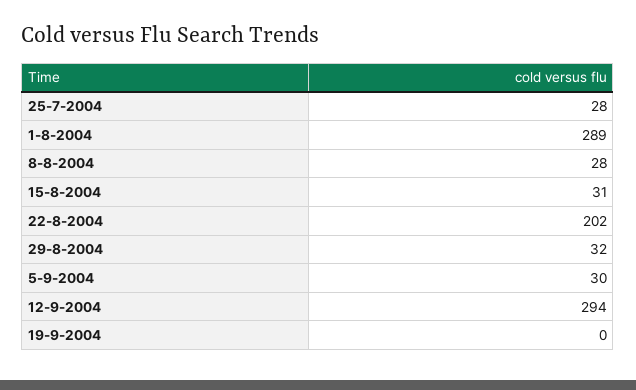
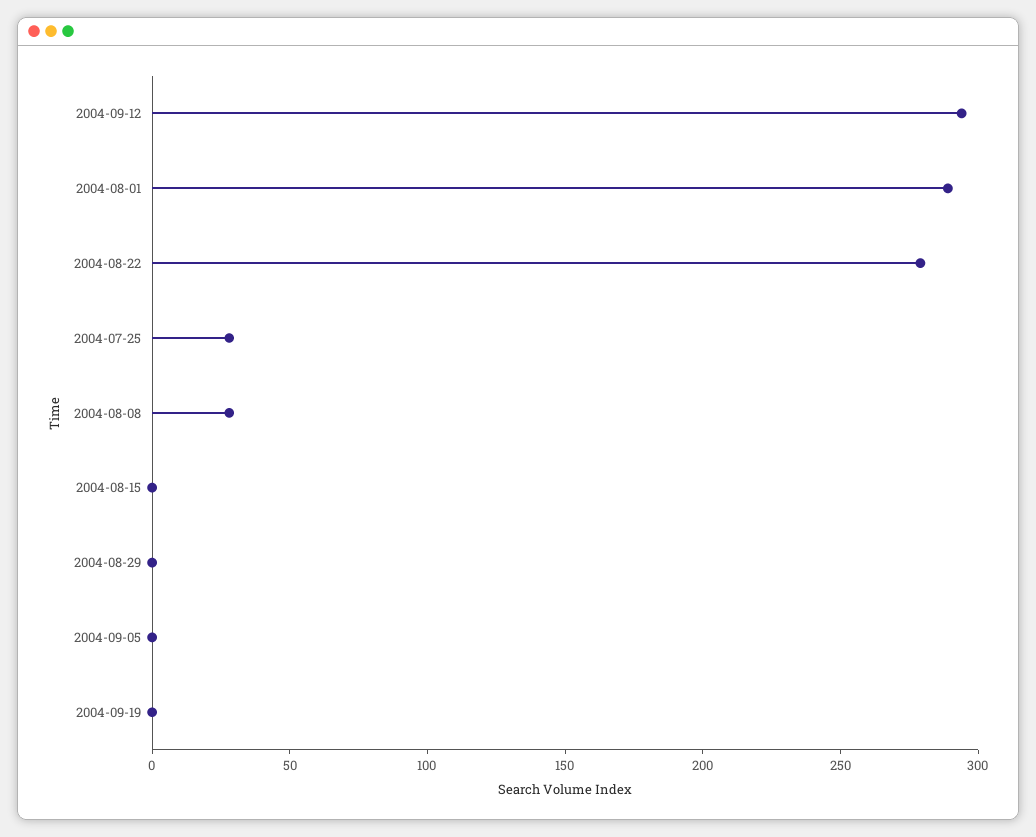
15-8-2004: 31 -> 0
22-8-2004: 202 -> 280
29-8-2004: 32 -> 0
5-9-2004: 30 -> 0

